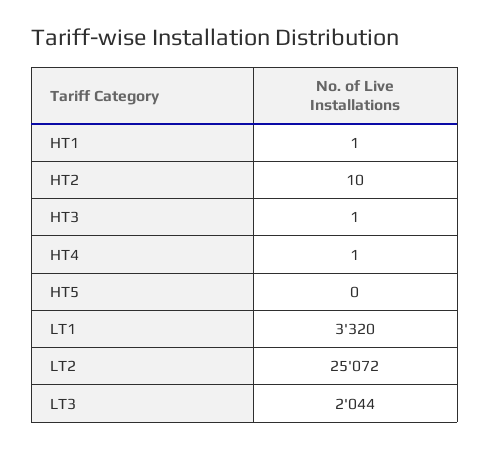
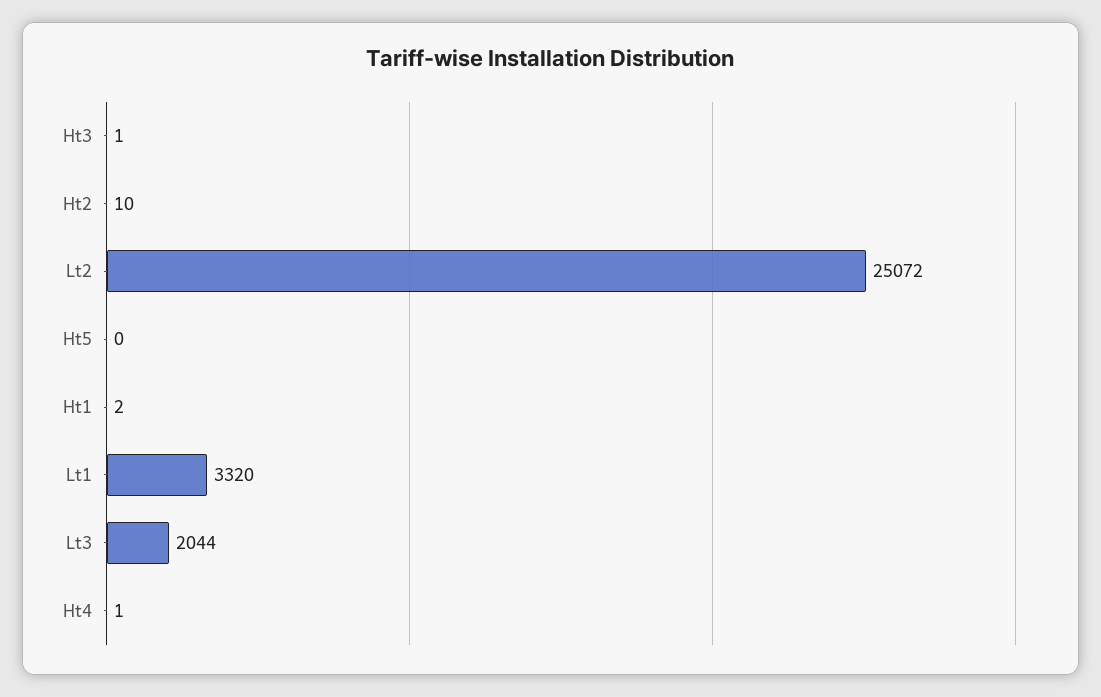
HT1: 1 -> 2

